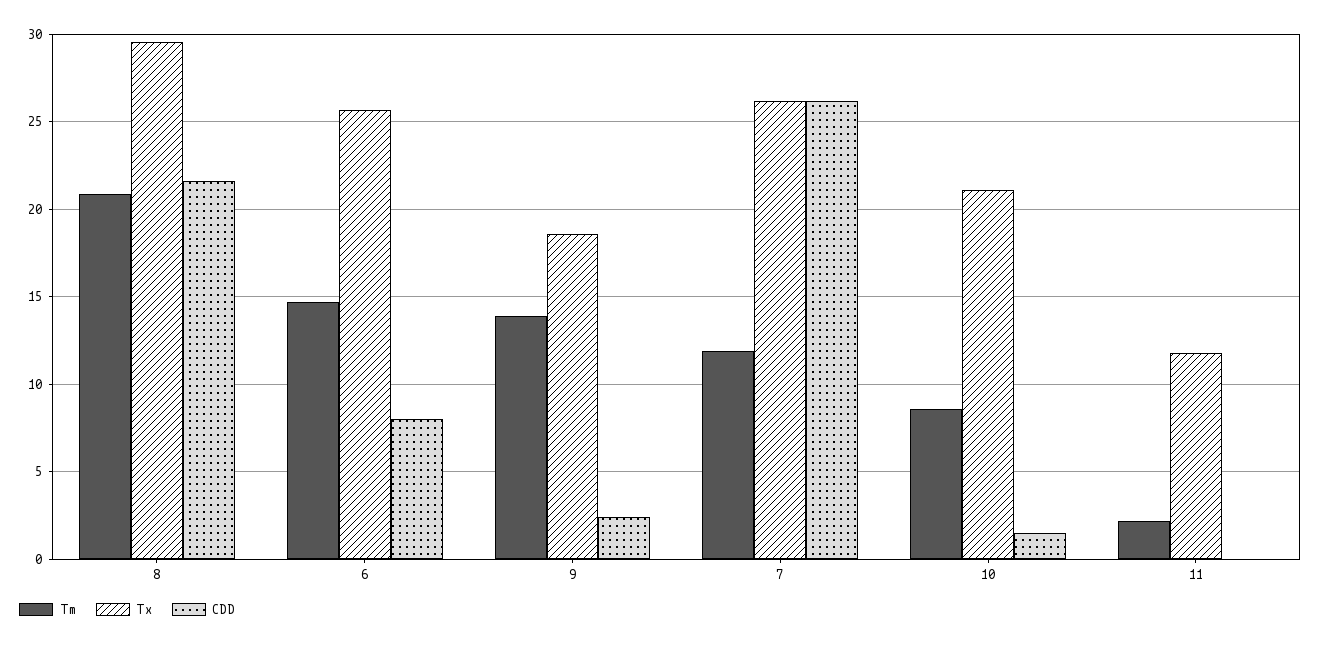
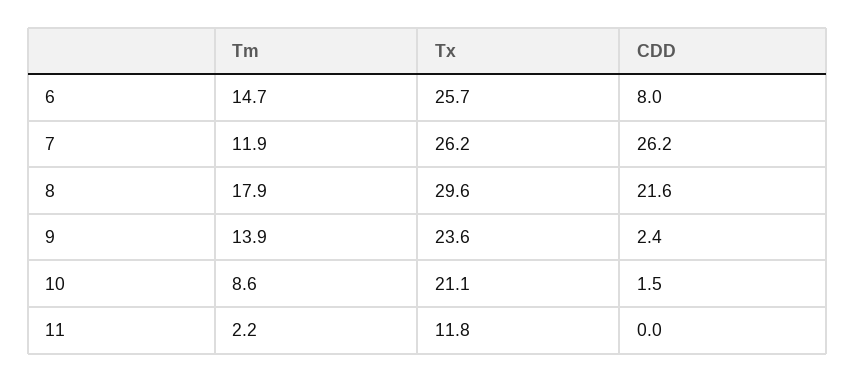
Tm, 8: 21 -> 17.9
Tx, 9: 18.5 -> 23.6

